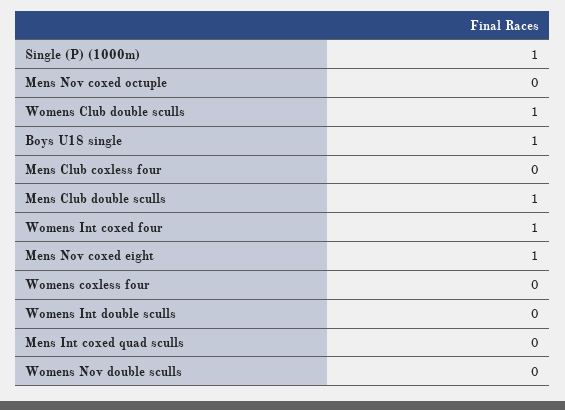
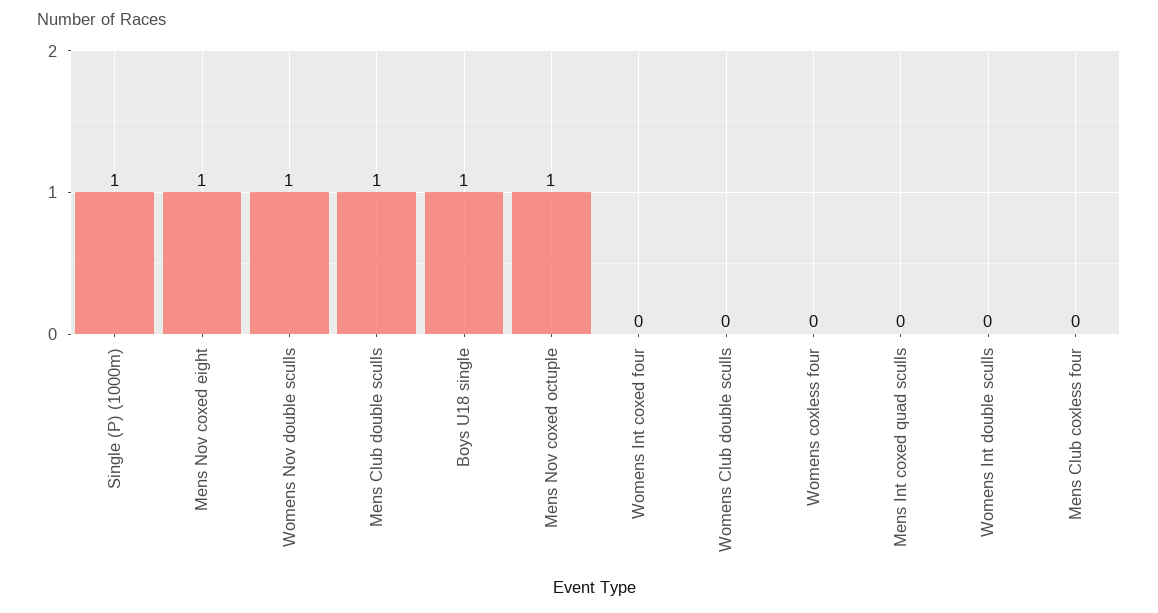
Mens Nov coxed octuple: 0 -> 1
Womens Club double sculls: 1 -> 0
Womens Int coxed four: 1 -> 0
Womens Nov double sculls: 0 -> 1

